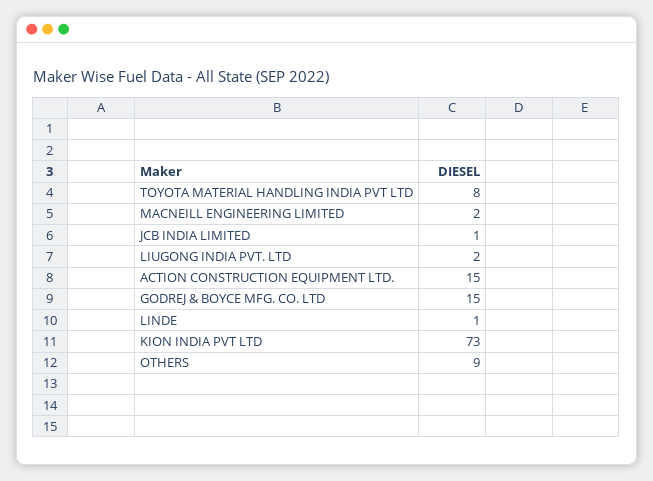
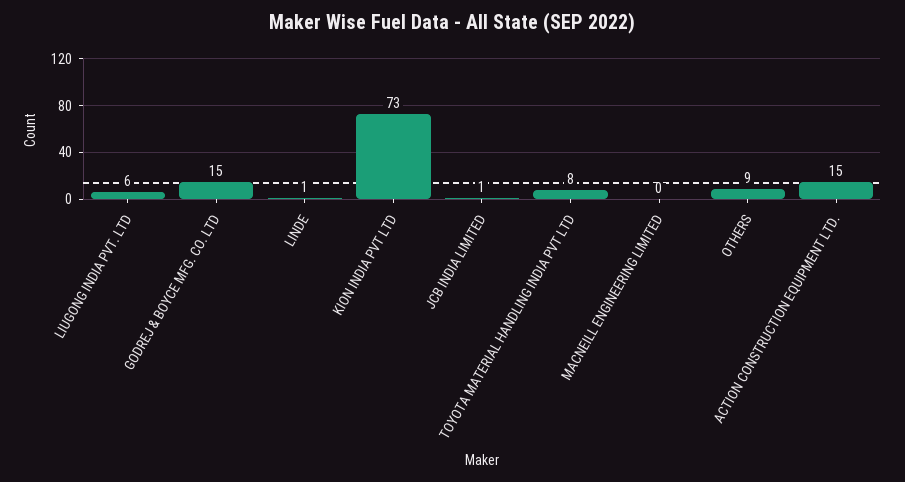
MACNEILL ENGINEERING LIMITED: 2 -> 0
LIUGONG INDIA PVT. LTD: 2 -> 6

